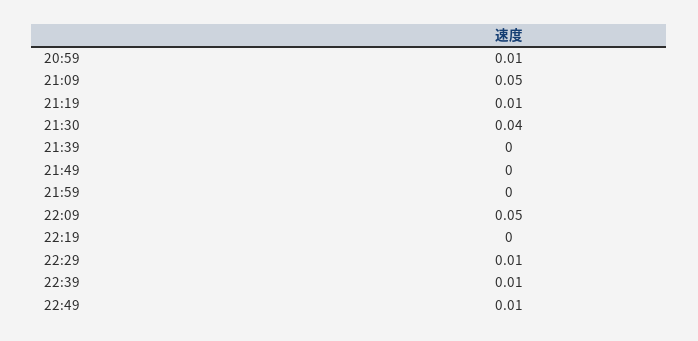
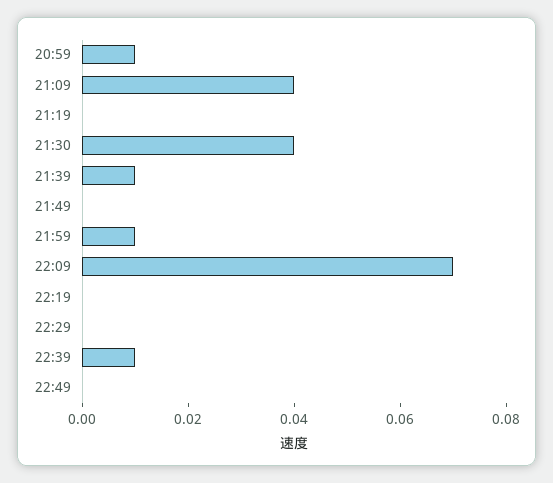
21:09: 0.05 -> 0.04
21:19: 0.01 -> 0
21:39: 0 -> 0.01
21:59: 0 -> 0.01
22:09: 0.05 -> 0.07
22:29: 0.01 -> 0
22:49: 0.01 -> 0

